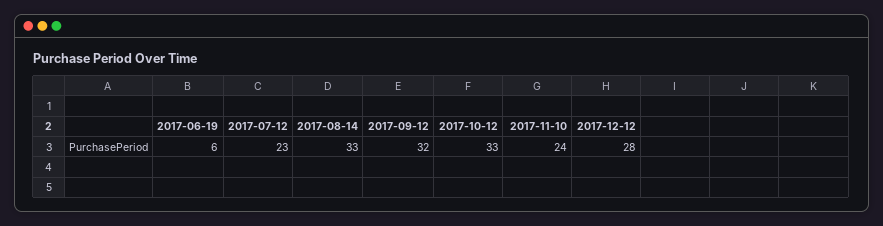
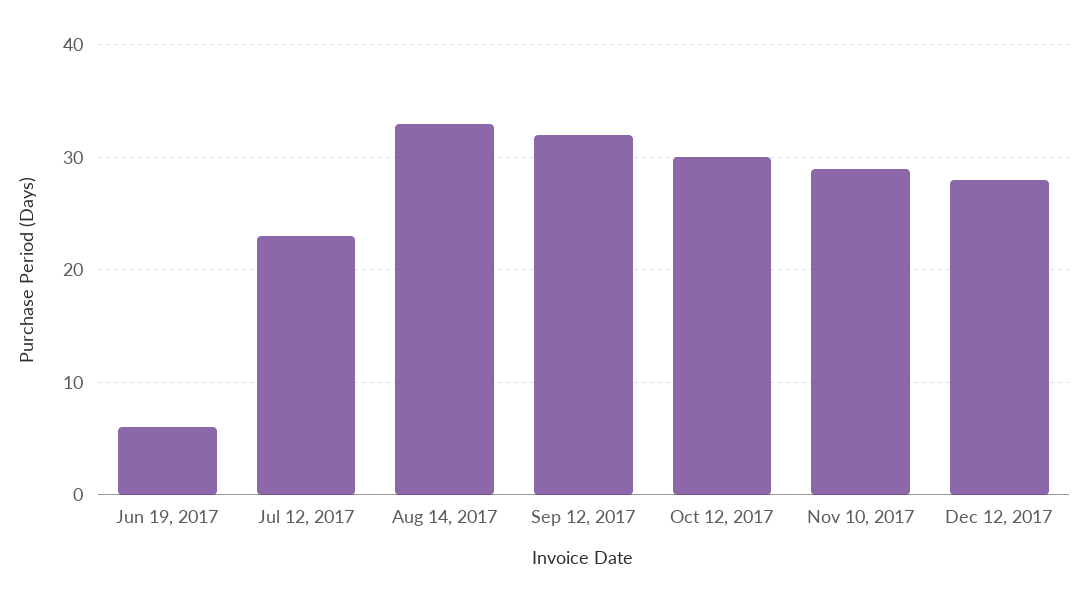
2017-10-12: 33 -> 30
2017-11-10: 24 -> 29

